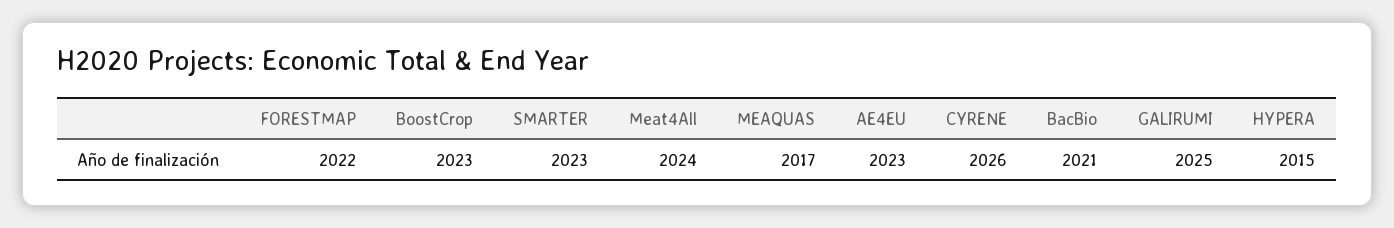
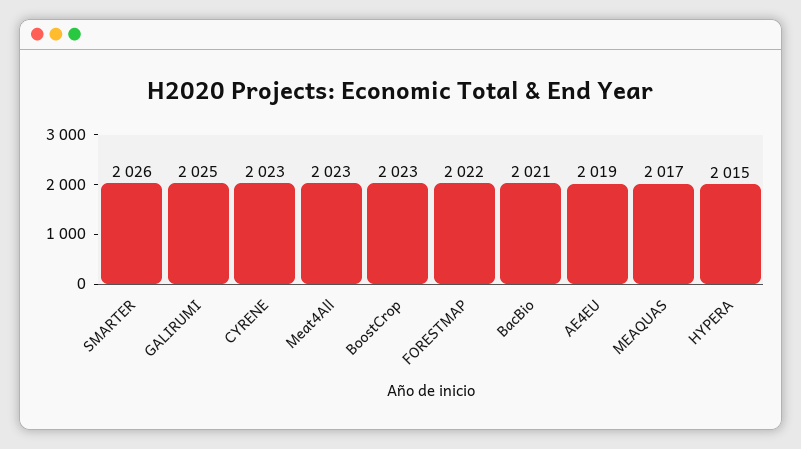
SMARTER: 2023 -> 2026
Meat4All: 2024 -> 2023
AE4EU: 2023 -> 2019
CYRENE: 2026 -> 2023

